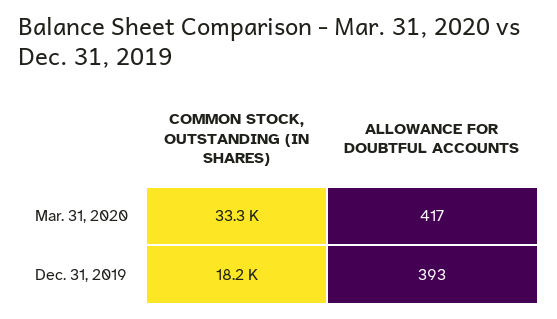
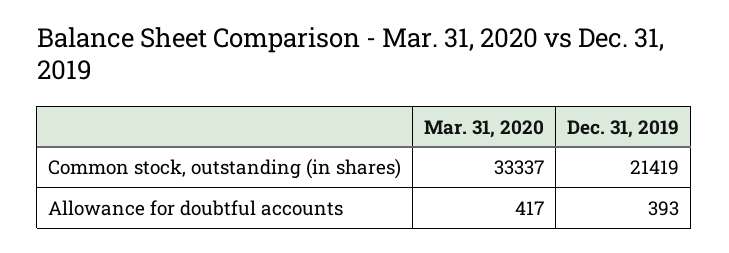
COMMON STOCK, OUTSTANDING (IN SHARES), Dec. 31, 2019: 18200 -> 21419

